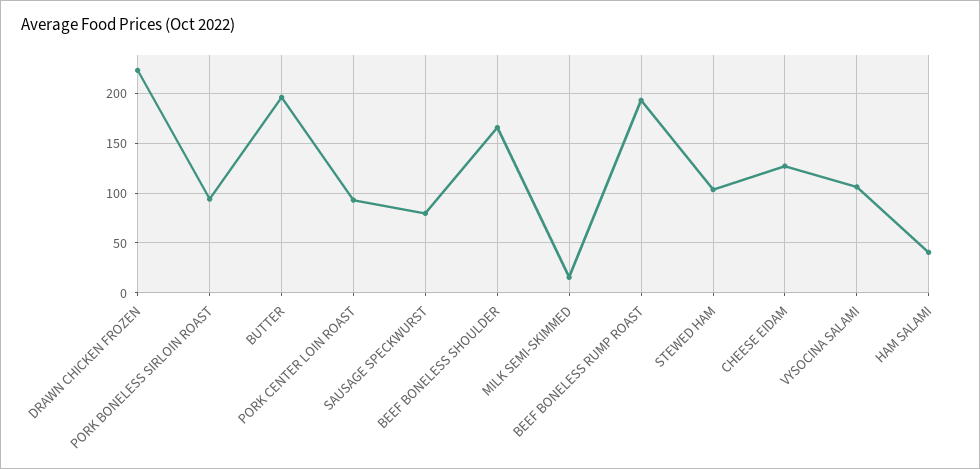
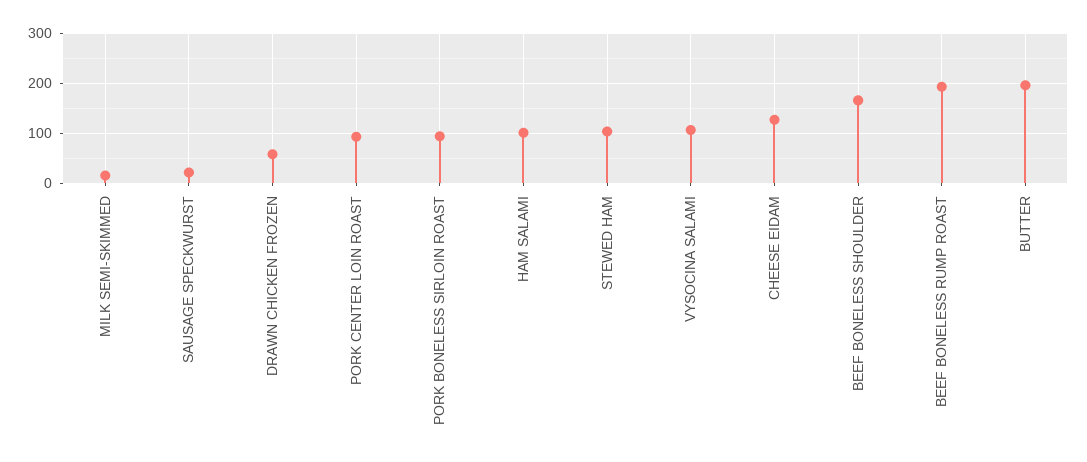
DRAWN CHICKEN FROZEN: 220 -> 60
SAUSAGE SPECKWURST: 80 -> 20
HAM SALAMI: 40 -> 100

